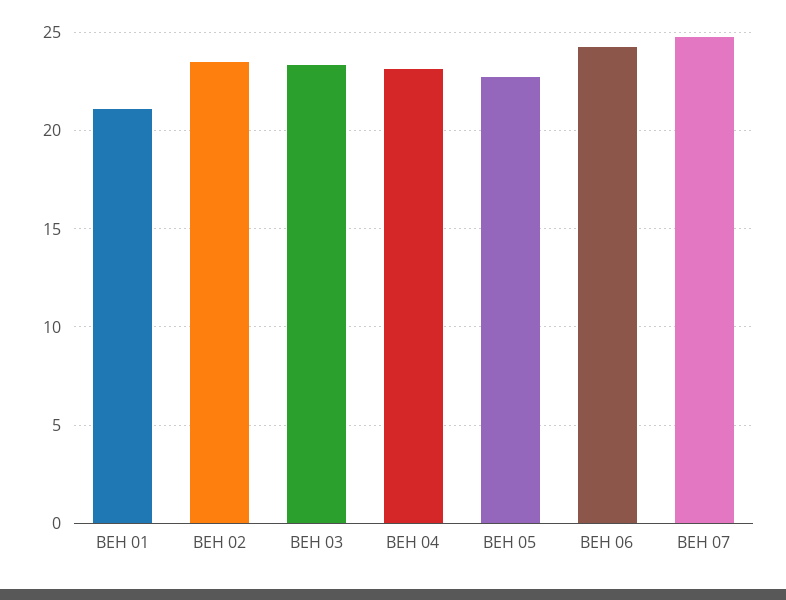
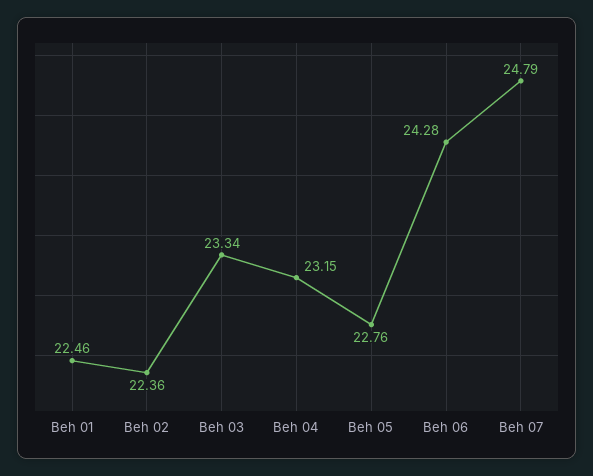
BEH 01: 21 -> 22.46
BEH 02: 23.5 -> 22.36

